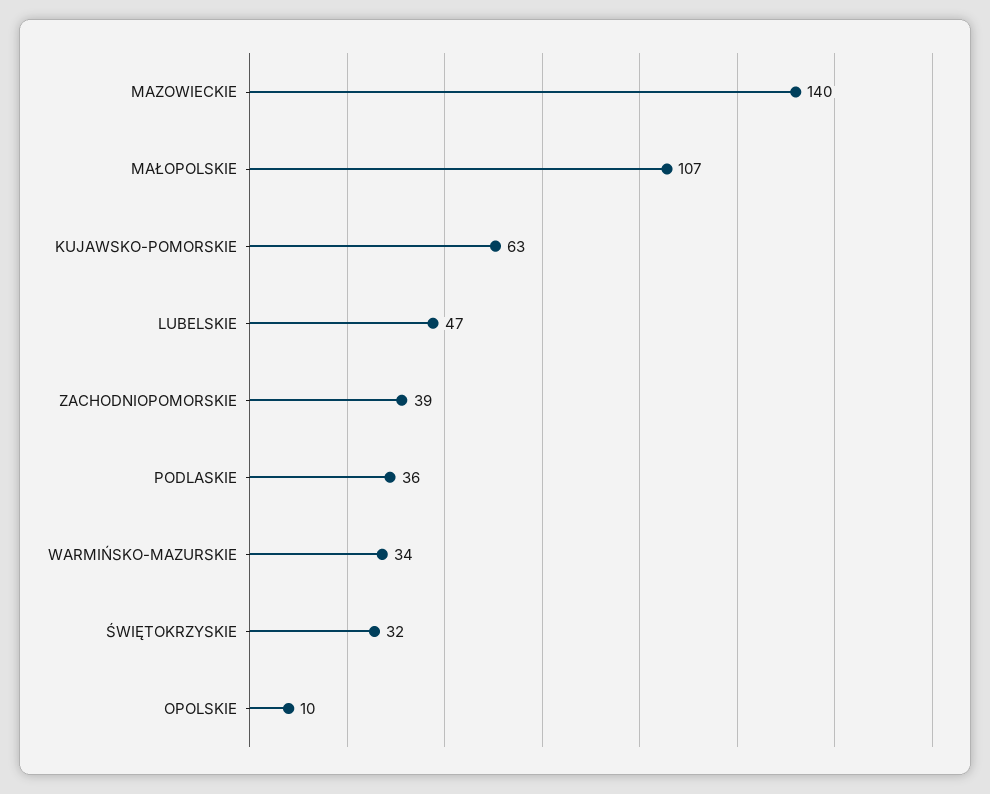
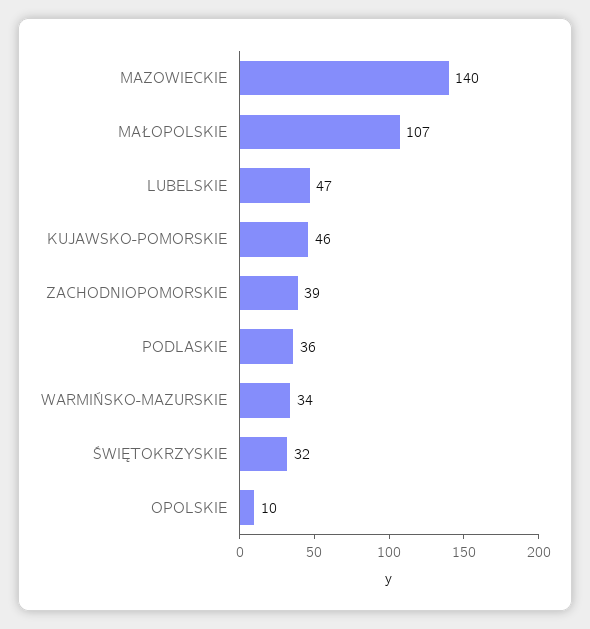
KUJAWSKO-POMORSKIE: 63 -> 46

